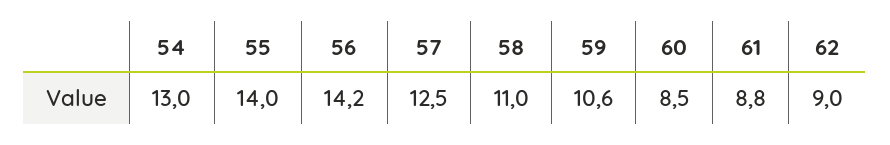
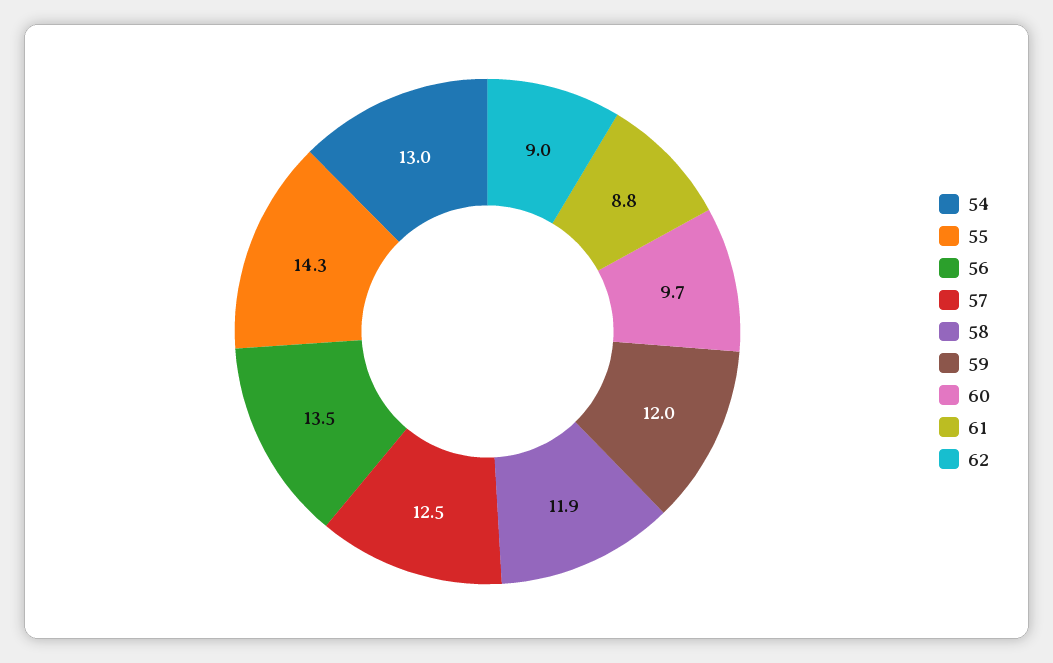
55: 14 -> 14.3
56: 14.2 -> 13.5
58: 11 -> 11.9
59: 10.6 -> 12
60: 8.5 -> 9.7

